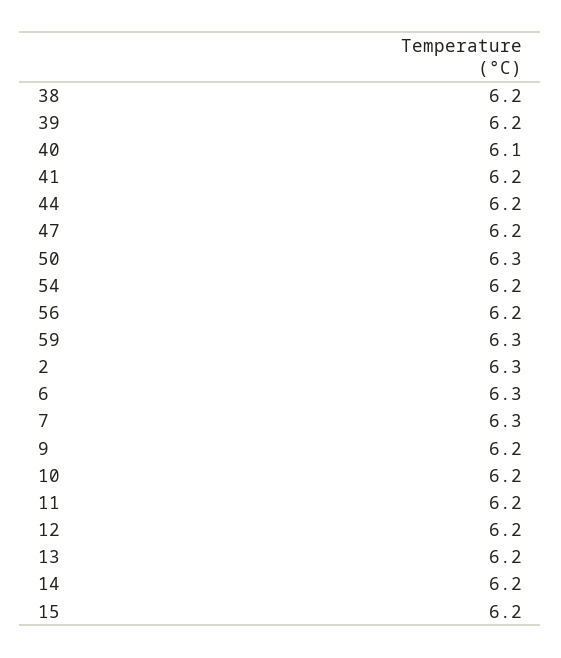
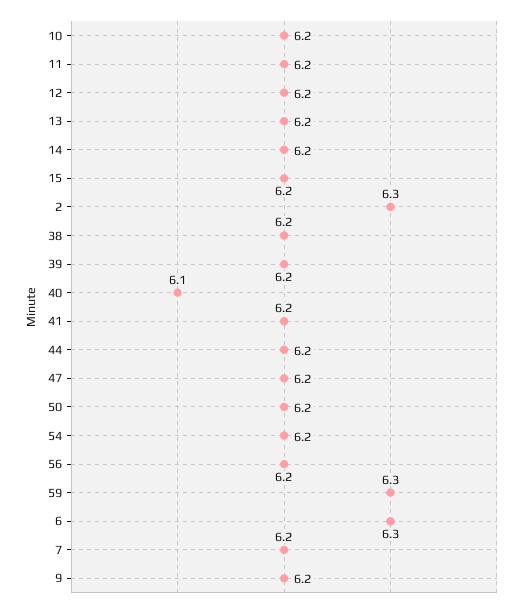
50: 6.3 -> 6.2
7: 6.3 -> 6.2

